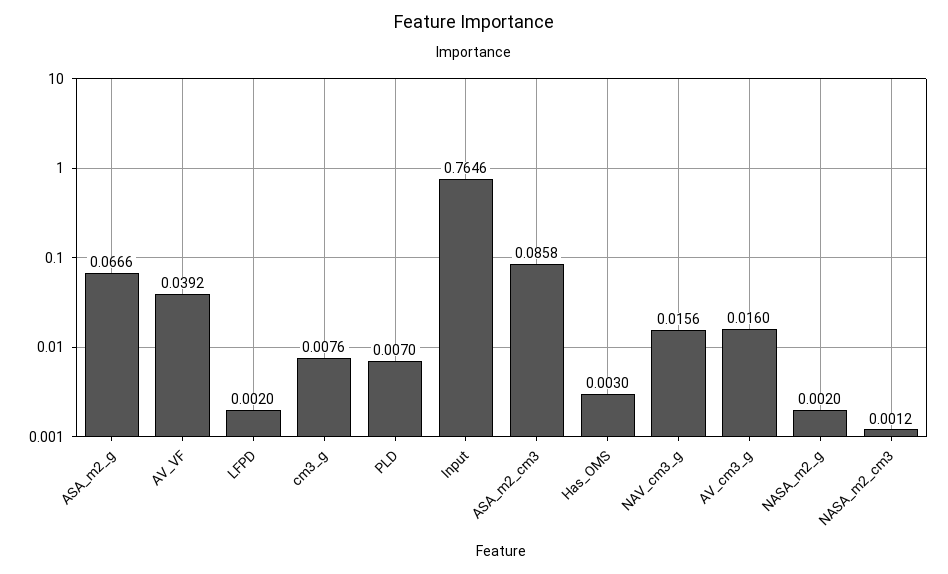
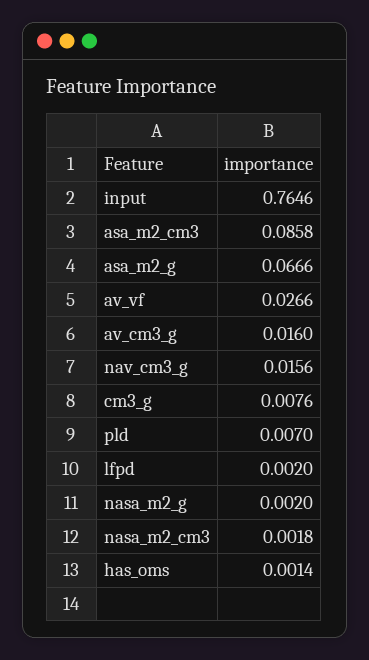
AV_VF: 0.0392 -> 0.0266
Has_OMS: 0.003 -> 0.0014
NASA_m2_cm3: 0.0012 -> 0.0018

